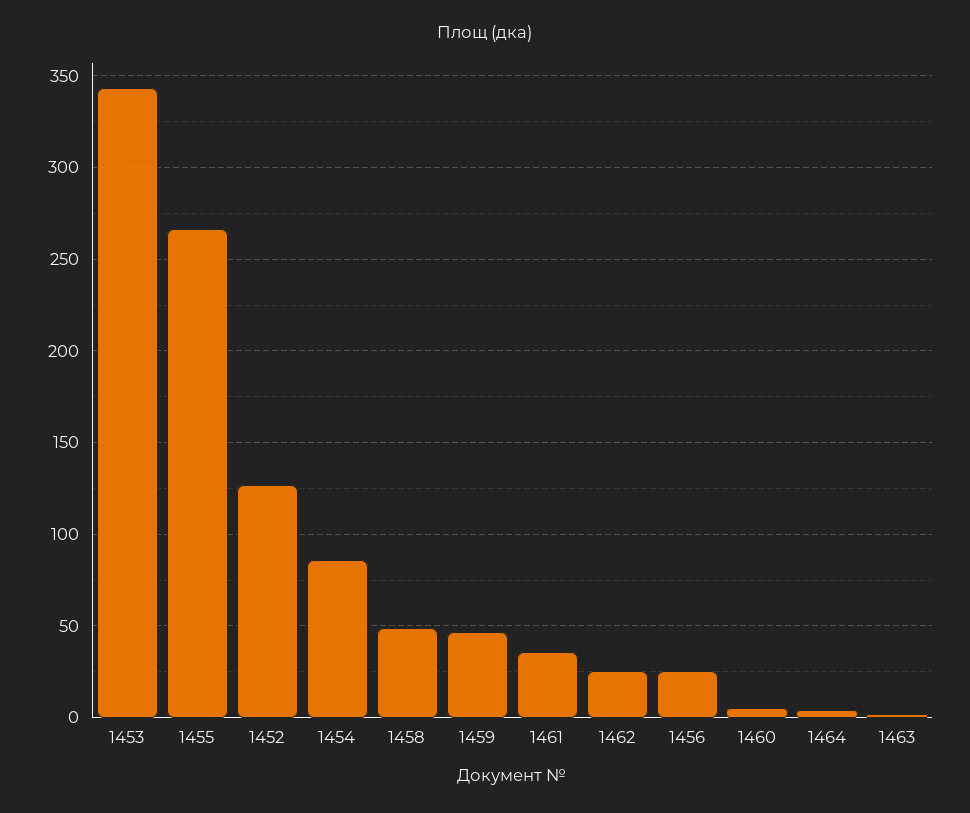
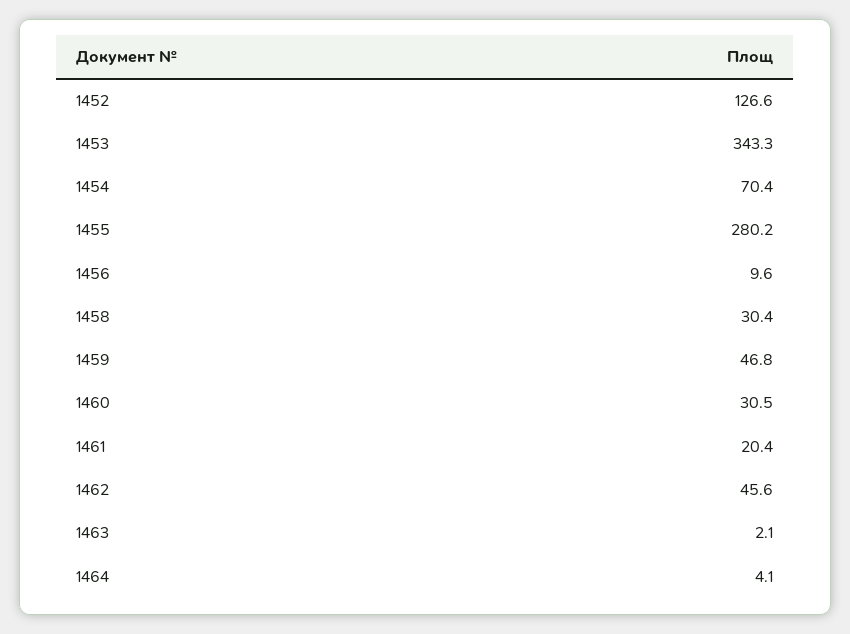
1455: 265 -> 280.2
1454: 85 -> 70.4
1458: 50 -> 30.4
1461: 35 -> 20.4
1462: 25 -> 45.6
1456: 25 -> 9.6
1460: 5 -> 30.5

